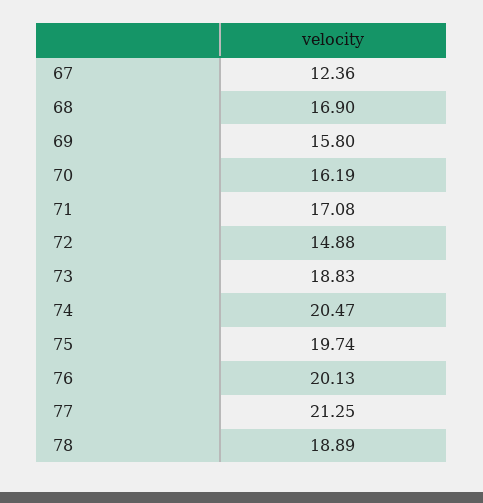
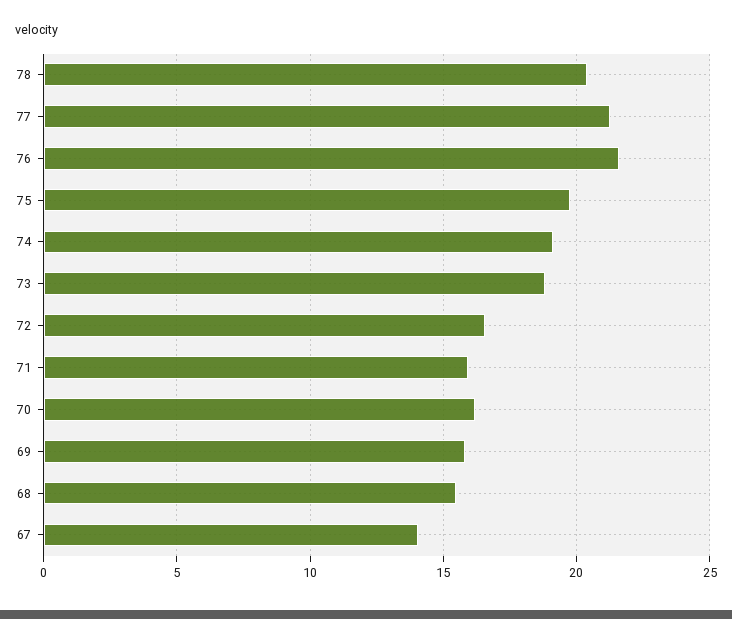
67: 12.36 -> 14
68: 16.9 -> 15.5
71: 17.08 -> 16
72: 14.88 -> 16.5
74: 20.47 -> 19
76: 20.13 -> 21.5
78: 18.89 -> 20.5

